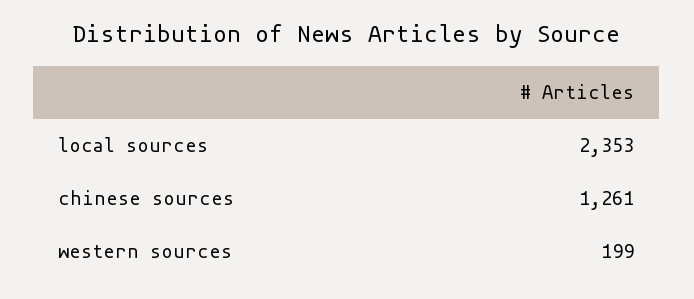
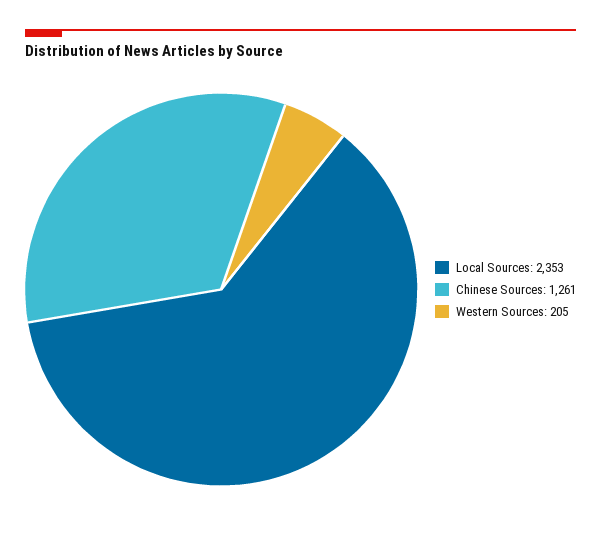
western sources: 199 -> 205

